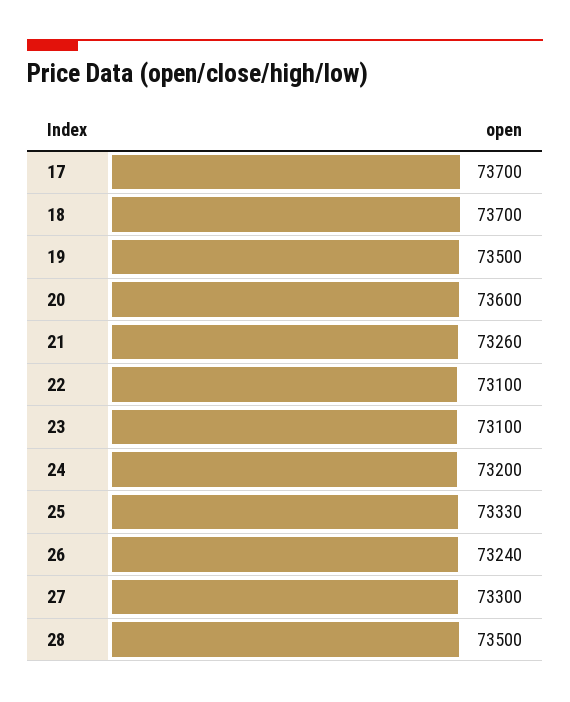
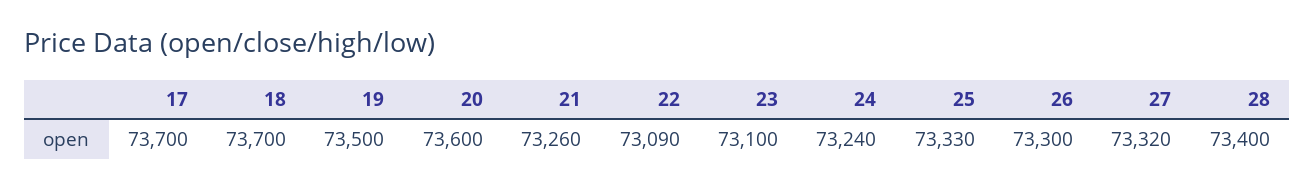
22: 73100 -> 73090
24: 73200 -> 73240
26: 73240 -> 73300
27: 73300 -> 73320
28: 73500 -> 73400

